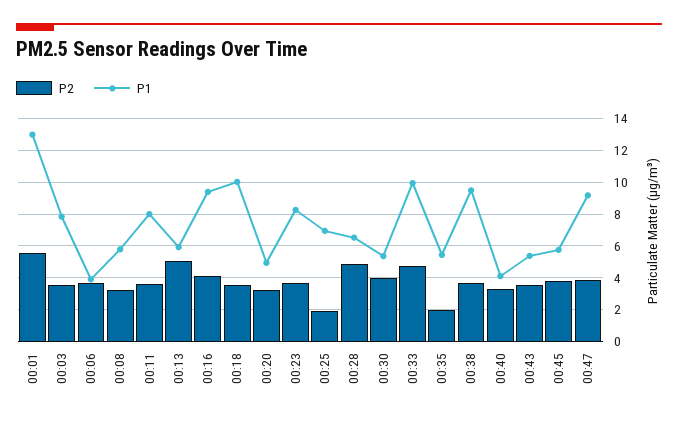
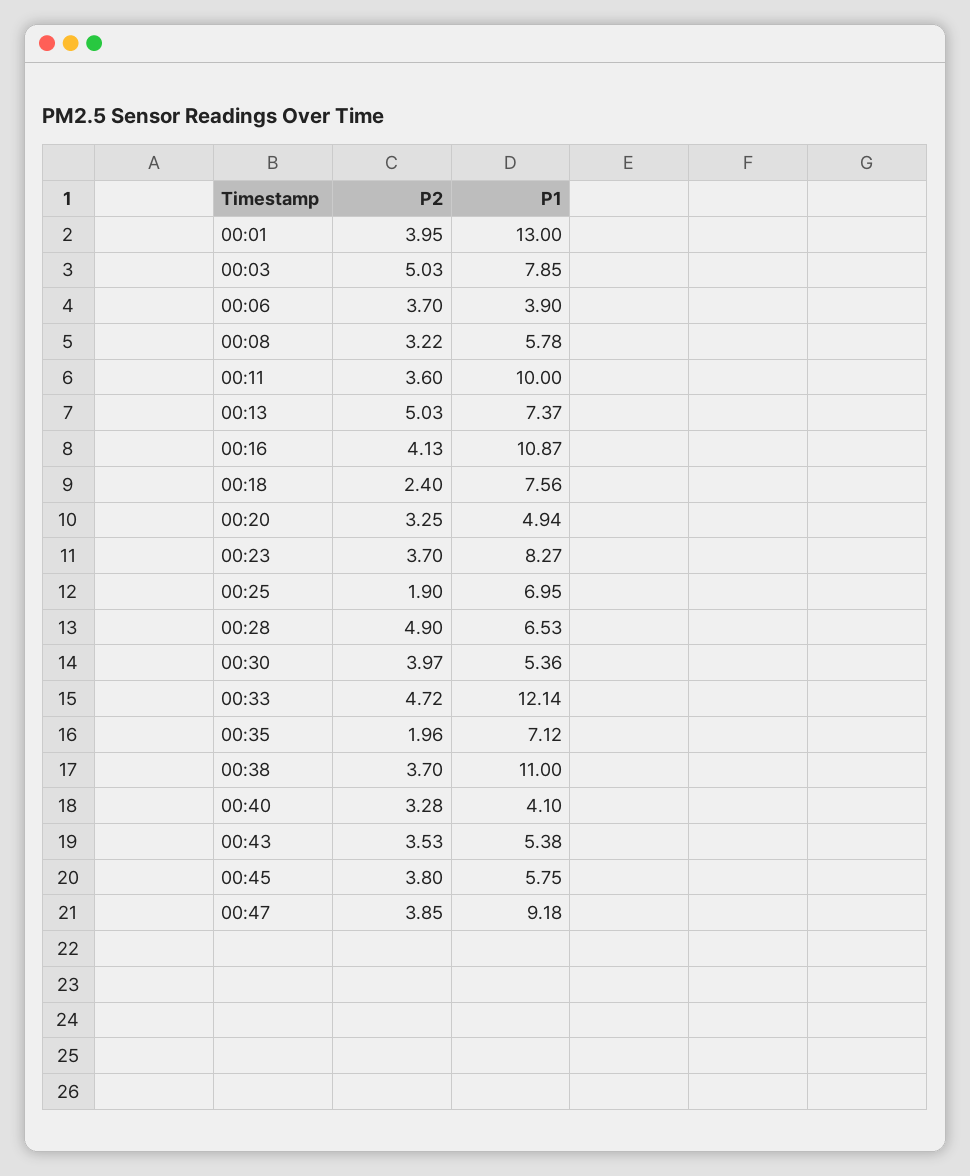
P2, 00:01: 5.5 -> 3.95
P2, 00:03: 3.5 -> 5.03
P1, 00:11: 8 -> 10
P1, 00:13: 6 -> 7.37
P1, 00:16: 9.5 -> 10.87
P2, 00:18: 3.5 -> 2.4
P1, 00:18: 10 -> 7.56
P1, 00:33: 10 -> 12.14
P1, 00:35: 5.5 -> 7.12
P1, 00:38: 9.5 -> 11

